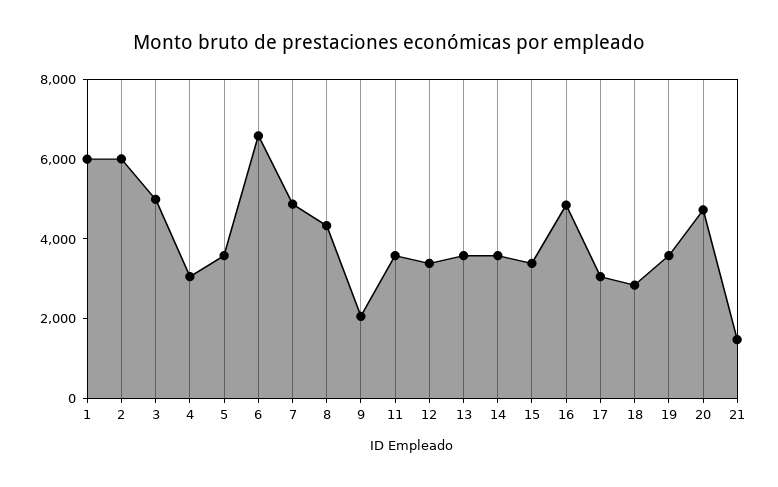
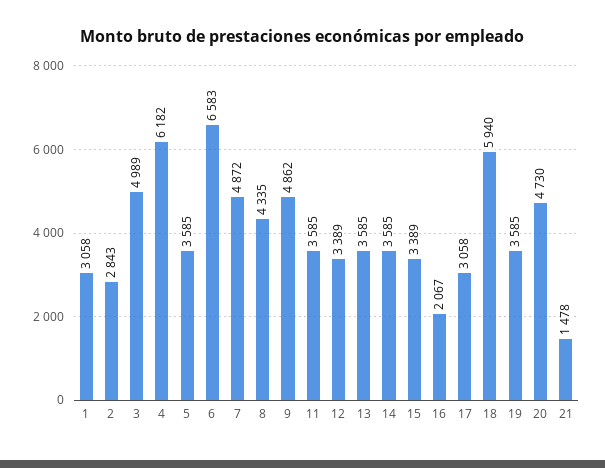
1: 6000 -> 3058
2: 6000 -> 2843
4: 3000 -> 6182
9: 2000 -> 4862
16: 5000 -> 2067
18: 3000 -> 5940

